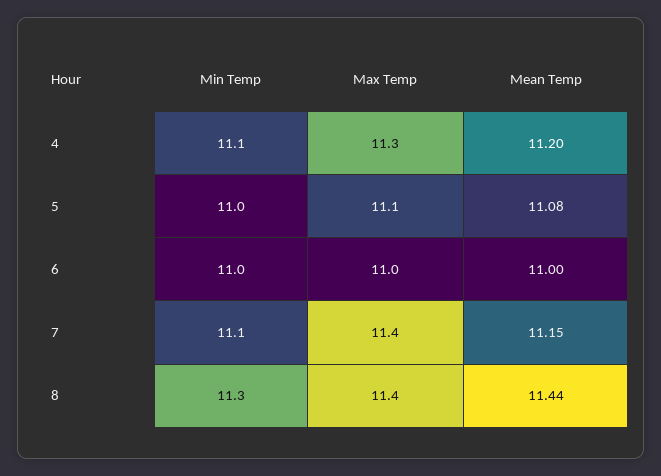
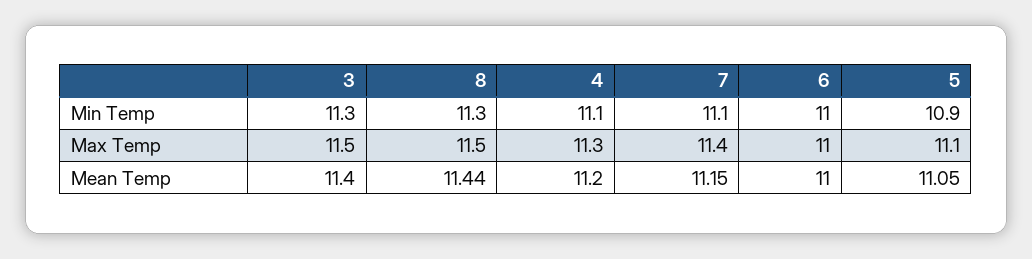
Min Temp, 5: 11 -> 10.9
Mean Temp, 5: 11.08 -> 11.05
Max Temp, 8: 11.4 -> 11.5
Min Temp, 3: none -> 11.3
Max Temp, 3: none -> 11.5
Mean Temp, 3: none -> 11.4

